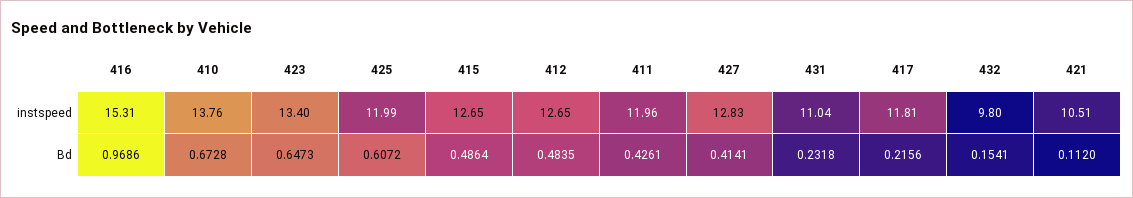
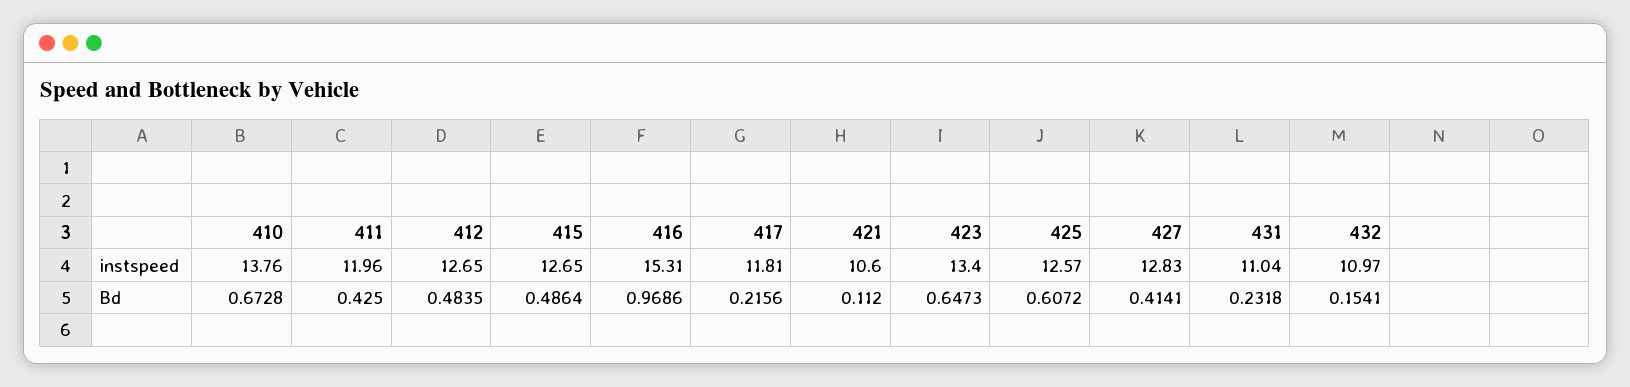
425, instspeed: 11.99 -> 12.57
432, instspeed: 9.8 -> 10.97
421, instspeed: 10.51 -> 10.6
411, Bd: 0.4261 -> 0.425

